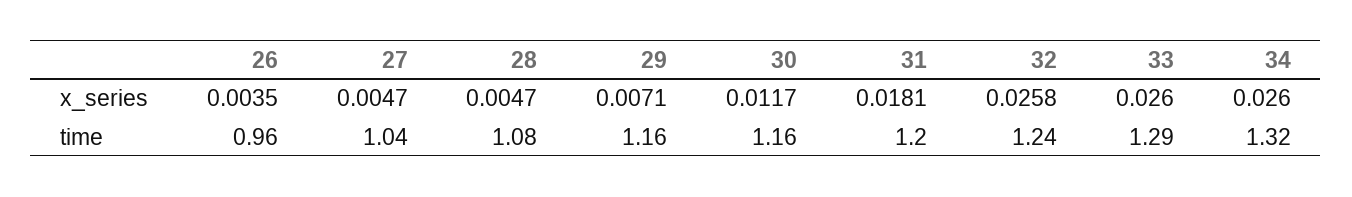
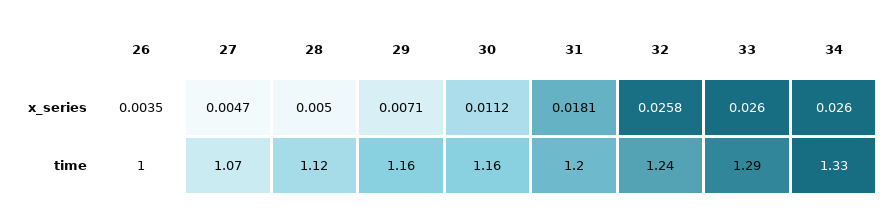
28, x_series: 0.0047 -> 0.005
30, x_series: 0.0117 -> 0.0112
26, time: 0.96 -> 1
27, time: 1.04 -> 1.07
28, time: 1.08 -> 1.12
34, time: 1.32 -> 1.33

